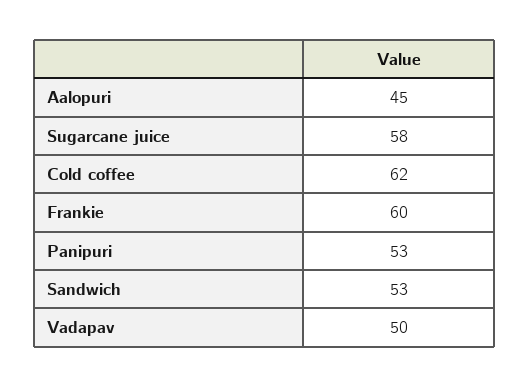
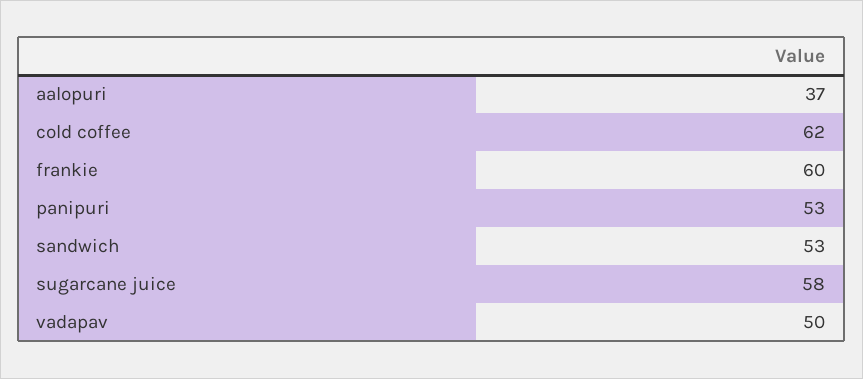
Aalopuri: 45 -> 37

